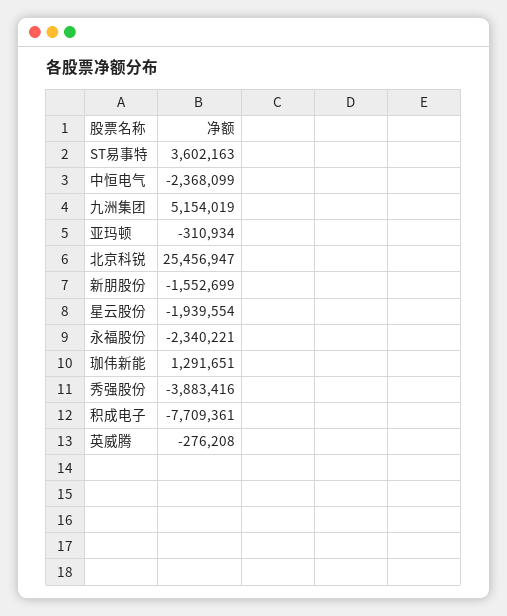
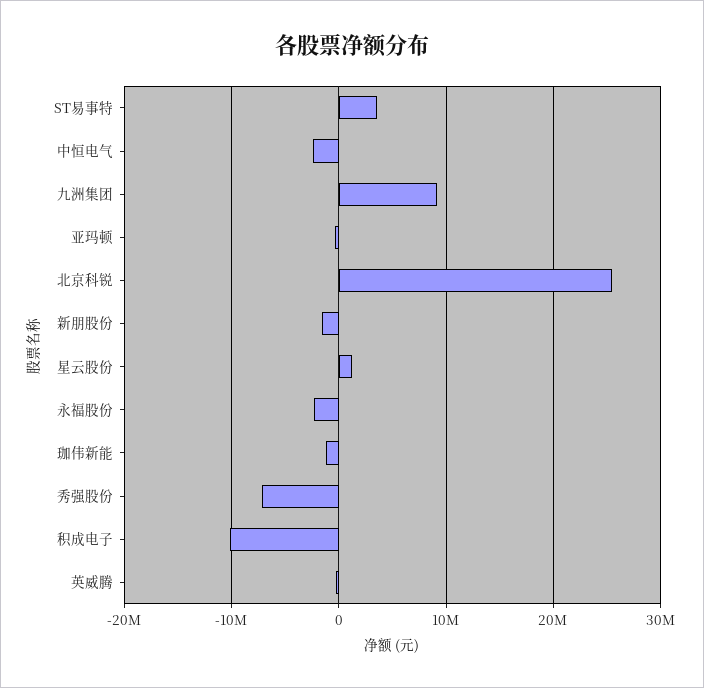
九洲集团: 5154019 -> 9000000
星云股份: -1939554 -> 1000000
珈伟新能: 1291651 -> -1000000
秀强股份: -3883416 -> -7000000
积成电子: -7709361 -> -10000000

